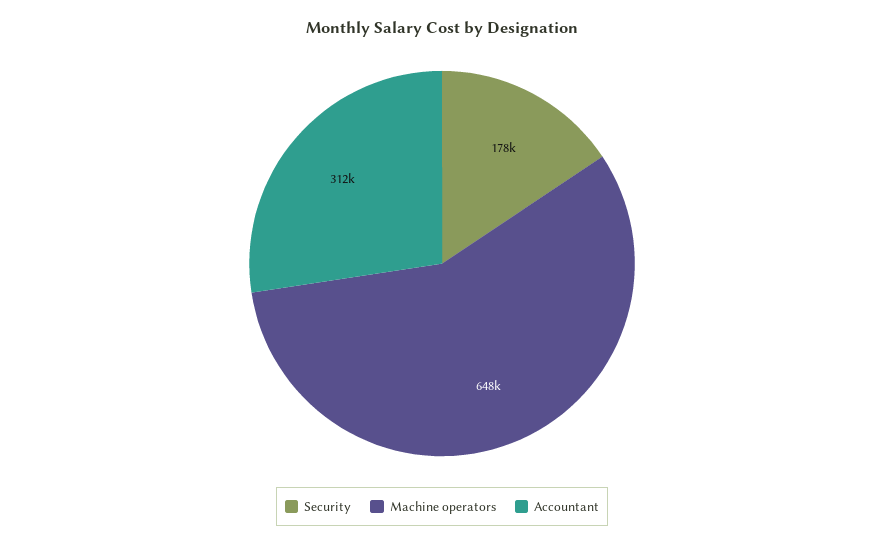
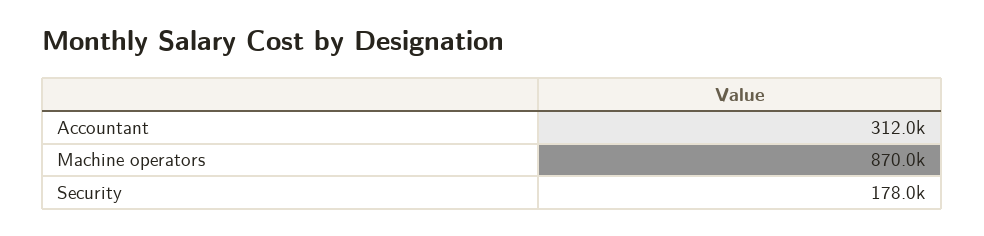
Machine operators: 648000 -> 870000

